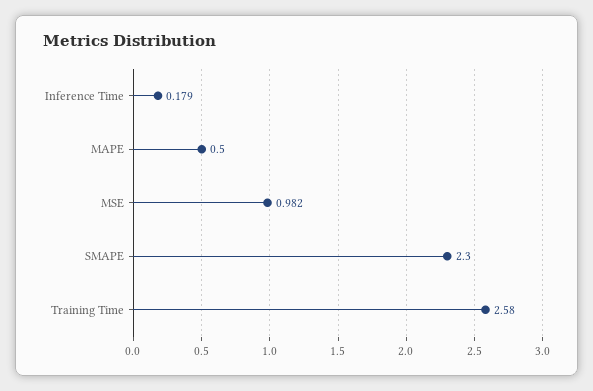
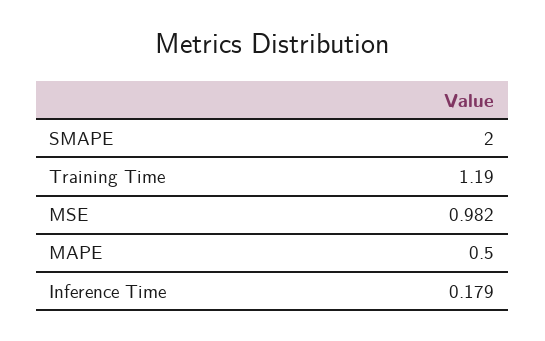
SMAPE: 2.3 -> 2
Training Time: 2.58 -> 1.19

